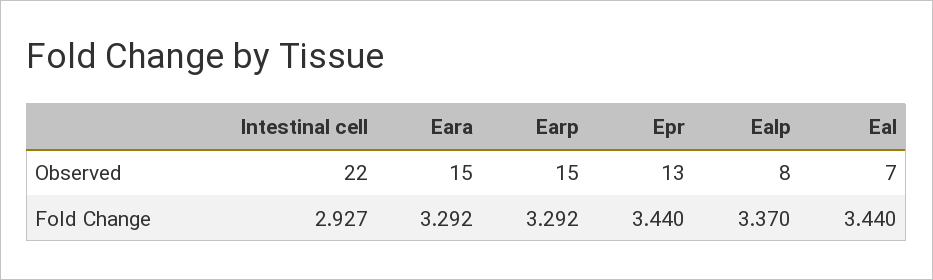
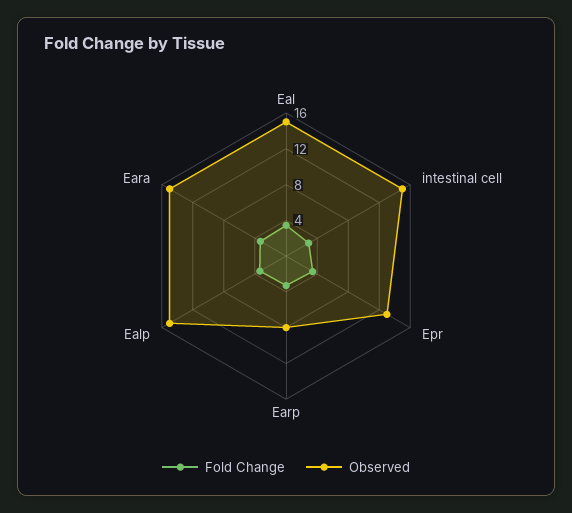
Observed, Intestinal cell: 22 -> 15
Observed, Earp: 15 -> 8
Observed, Ealp: 8 -> 15
Observed, Eal: 7 -> 15

